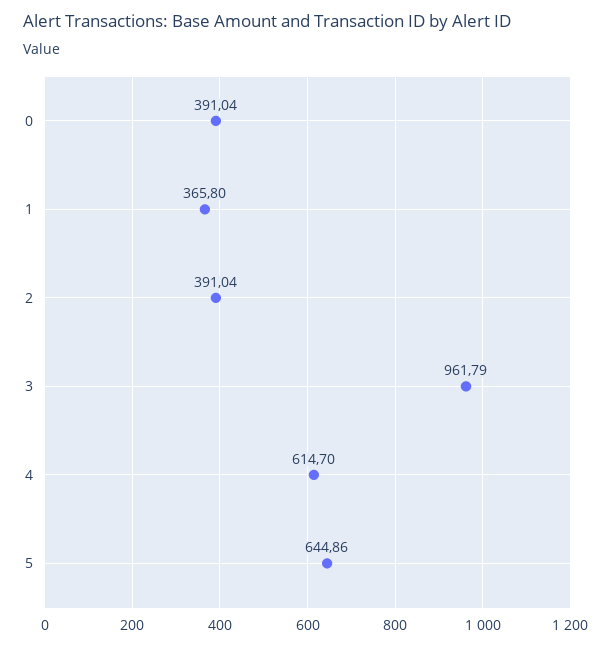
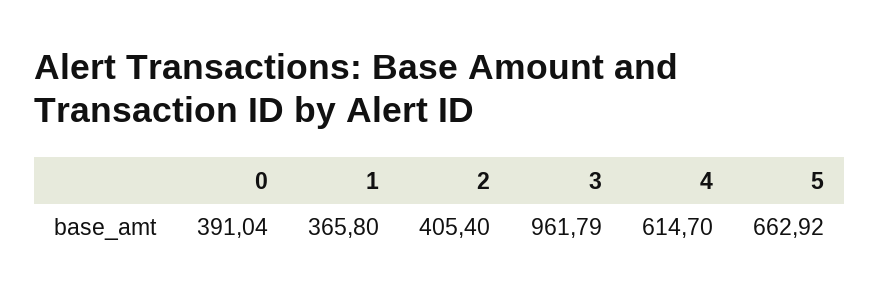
2: 391.04 -> 405.4
5: 644.86 -> 662.92

